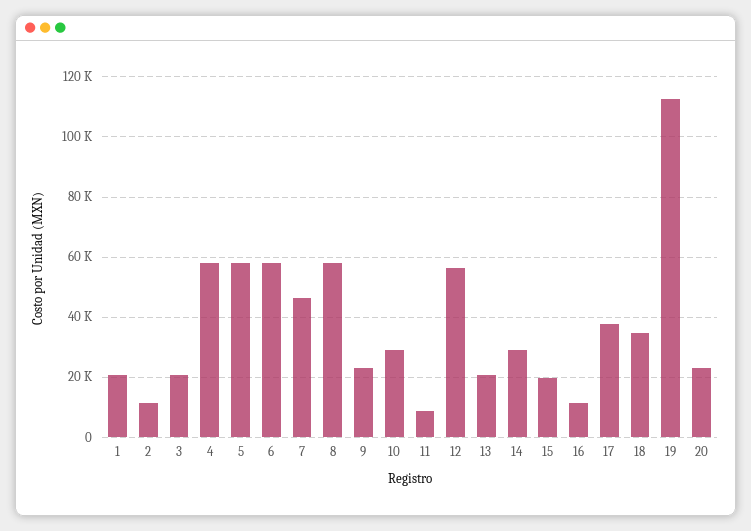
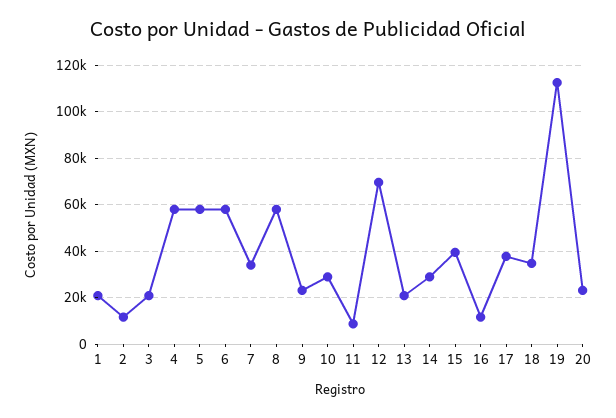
7: 46000 -> 35000
12: 56000 -> 70000
15: 20000 -> 40000

